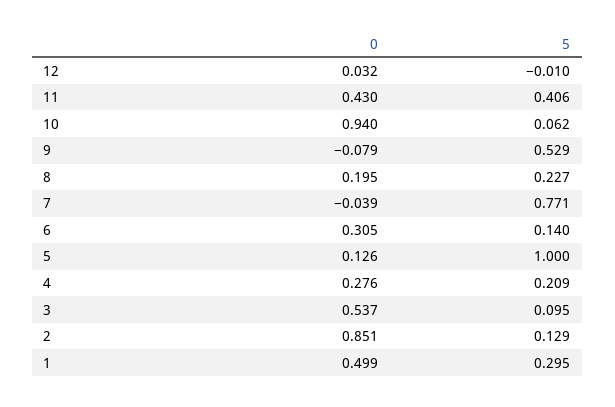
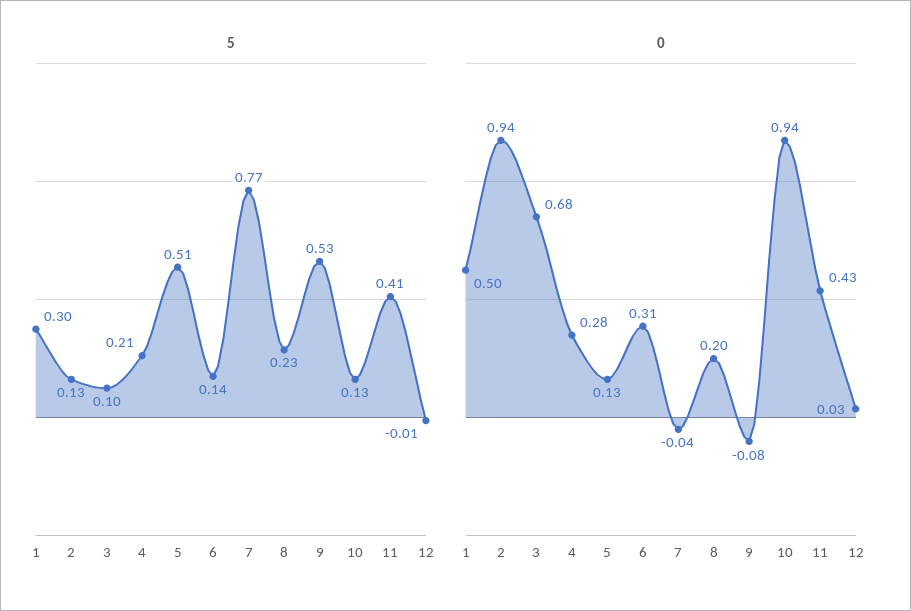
5, 10: 0.062 -> 0.13
5, 5: 1 -> 0.51
0, 3: 0.537 -> 0.68
0, 2: 0.851 -> 0.94

